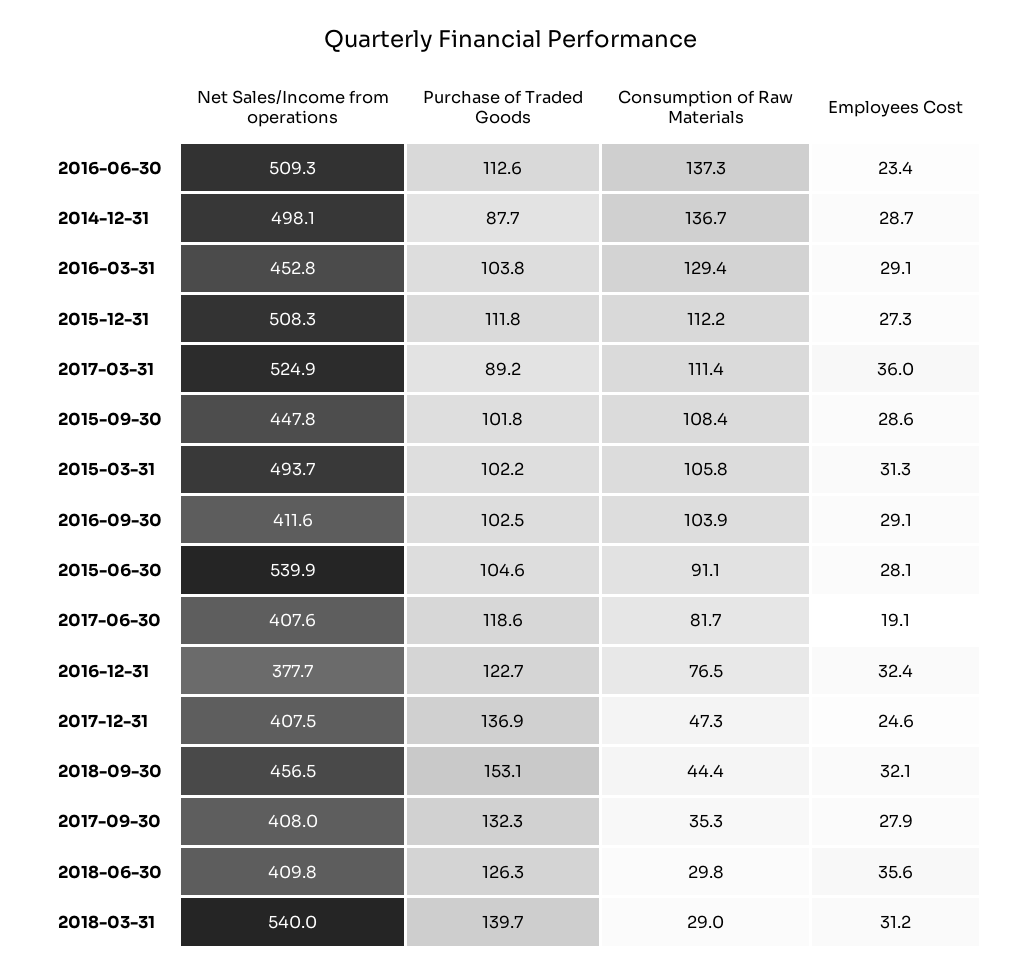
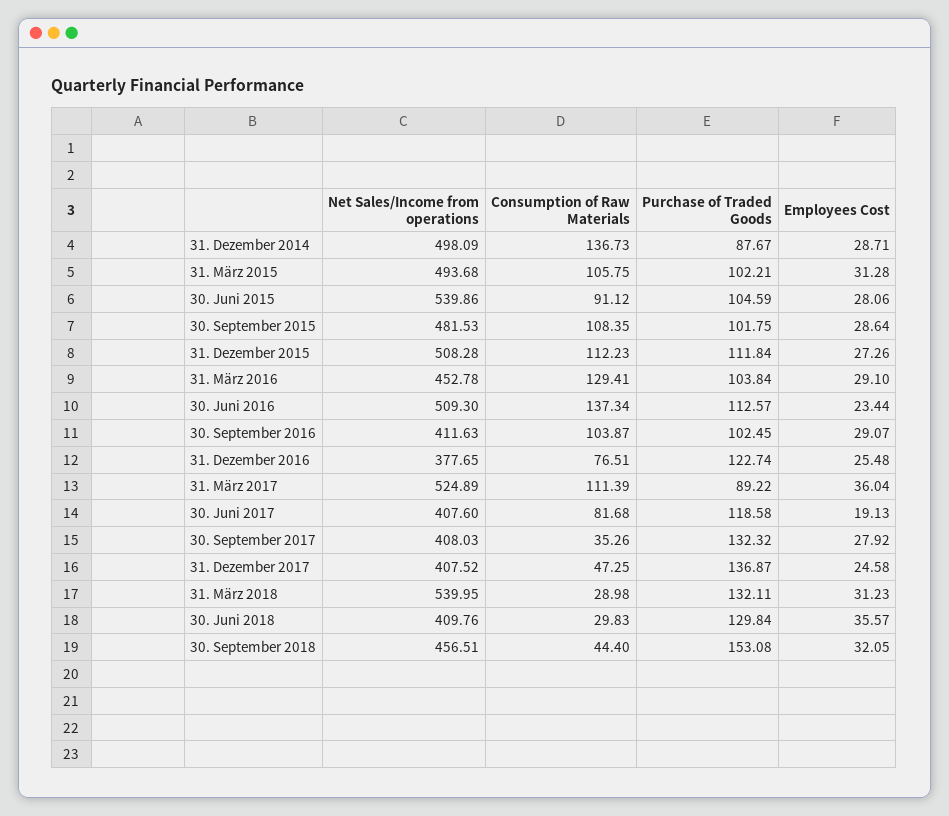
Net Sales/Income from operations, 2015-09-30: 447.8 -> 481.53
Employees Cost, 2016-12-31: 32.4 -> 25.48
Purchase of Traded Goods, 2018-06-30: 126.3 -> 129.84
Purchase of Traded Goods, 2018-03-31: 139.7 -> 132.11

